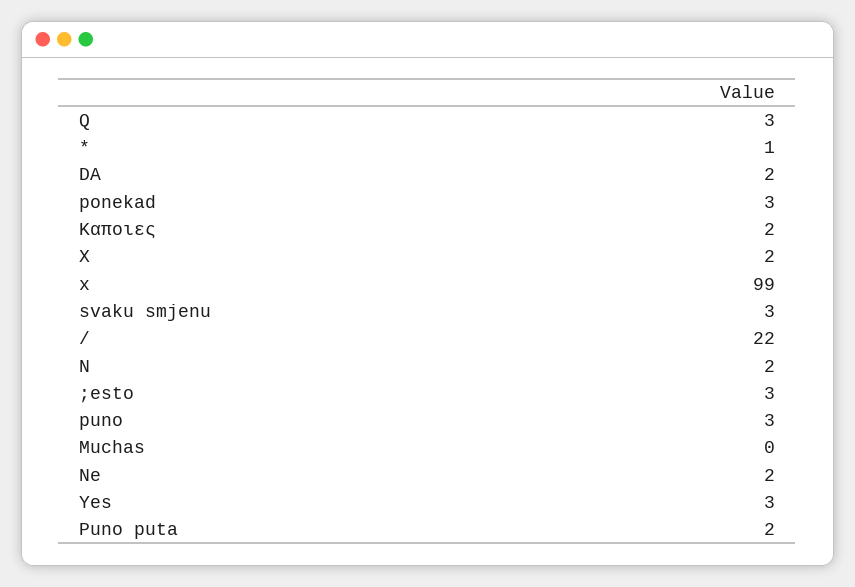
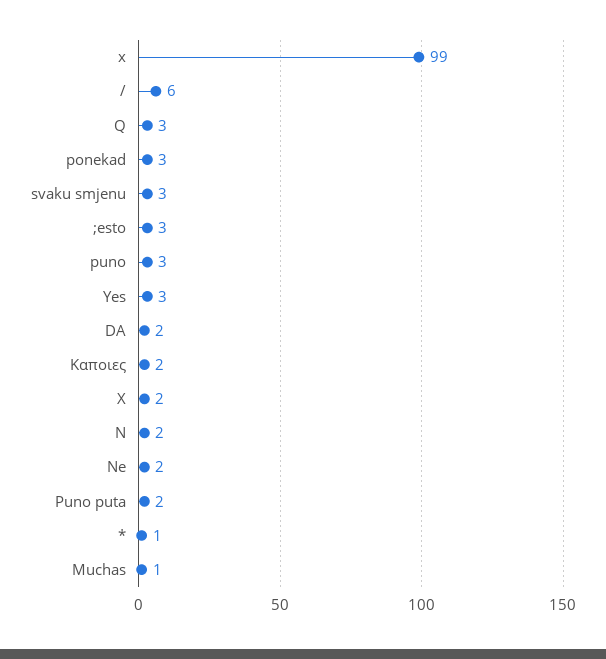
/: 22 -> 6
Muchas: 0 -> 1

